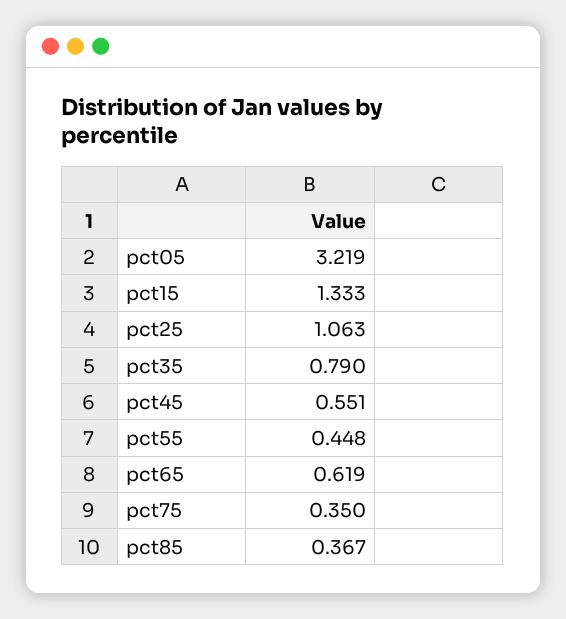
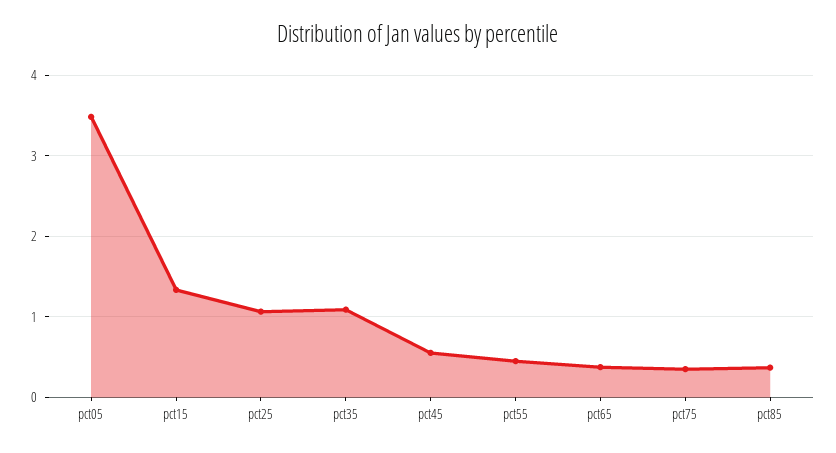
pct05: 3.219 -> 3.5
pct35: 0.79 -> 1.1
pct65: 0.619 -> 0.4

